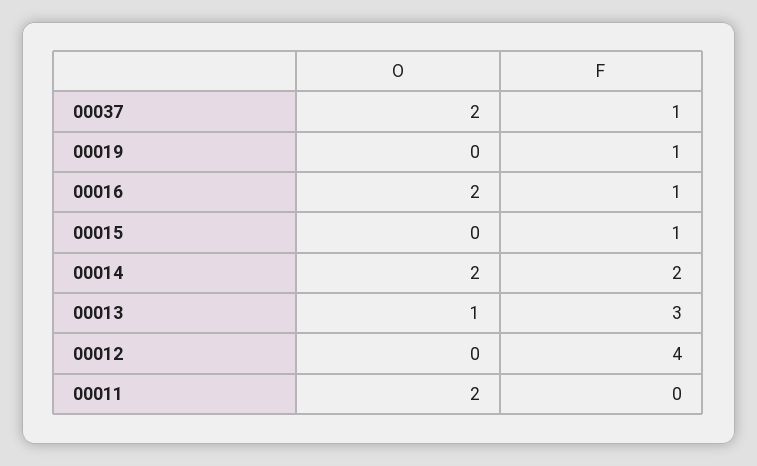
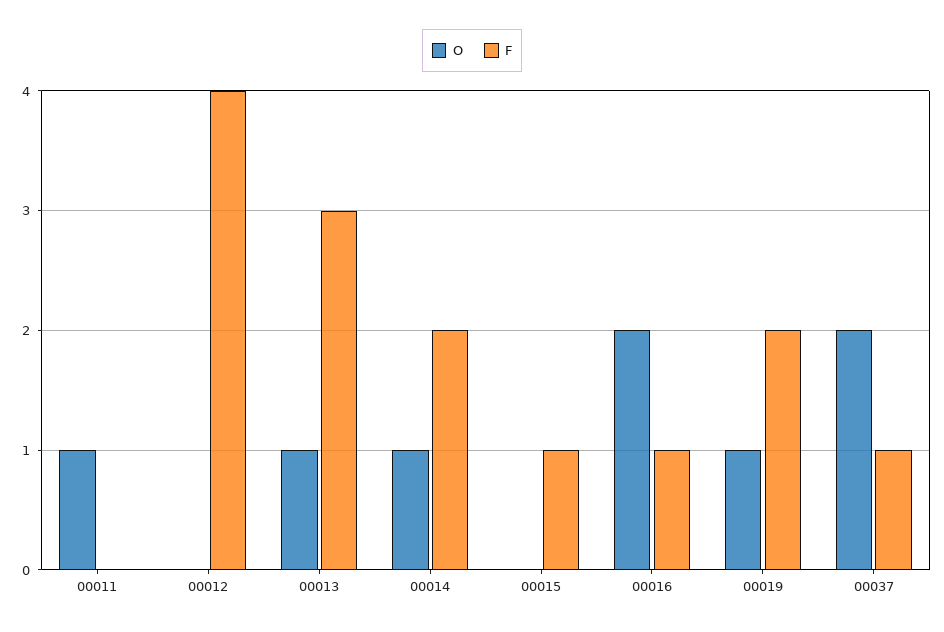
O, 00019: 0 -> 1
F, 00019: 1 -> 2
O, 00014: 2 -> 1
O, 00011: 2 -> 1

